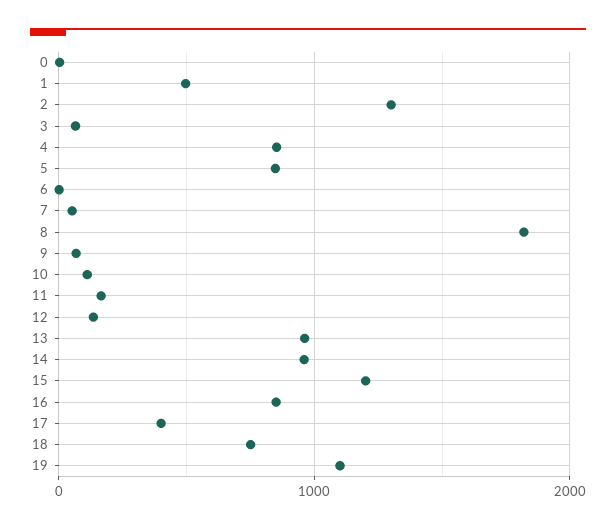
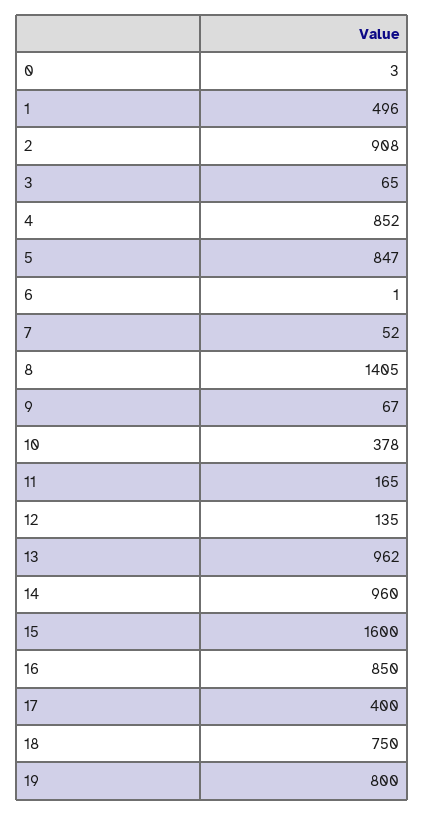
2: 1300 -> 908
8: 1800 -> 1405
10: 100 -> 378
15: 1200 -> 1600
19: 1100 -> 800

